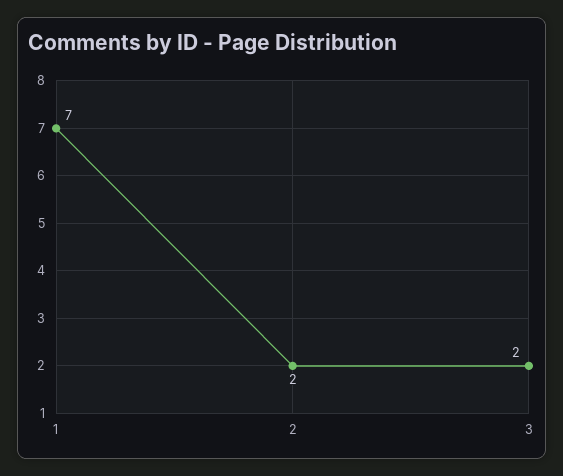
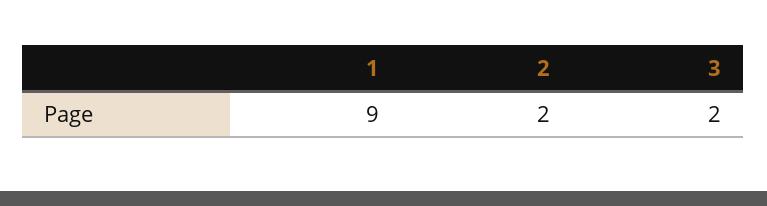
1: 7 -> 9

